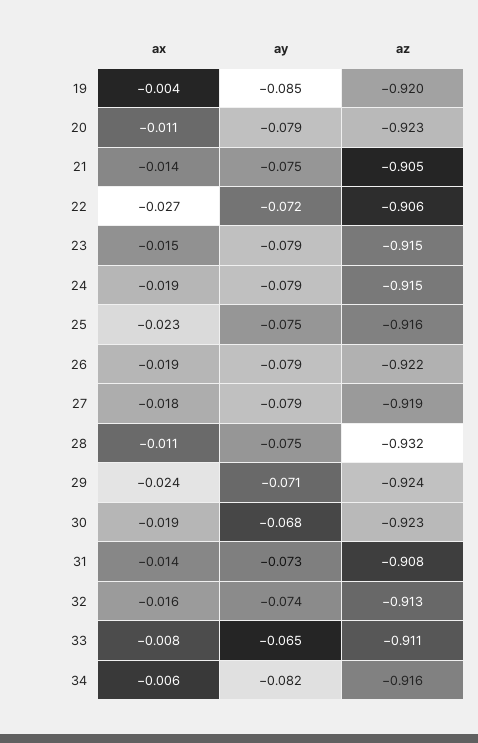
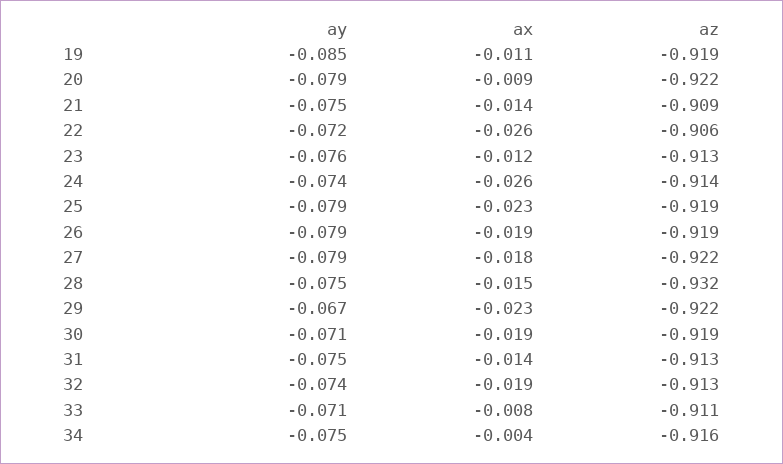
ax, 19: -0.004 -> -0.011
az, 19: -0.92 -> -0.919
ax, 20: -0.011 -> -0.009
az, 20: -0.923 -> -0.922
az, 21: -0.905 -> -0.909
ax, 22: -0.027 -> -0.026
ax, 23: -0.015 -> -0.012
ay, 23: -0.079 -> -0.076
az, 23: -0.915 -> -0.913
ax, 24: -0.019 -> -0.026
ay, 24: -0.079 -> -0.074
az, 24: -0.915 -> -0.914
ay, 25: -0.075 -> -0.079
az, 25: -0.916 -> -0.919
az, 26: -0.922 -> -0.919
az, 27: -0.919 -> -0.922
ax, 28: -0.011 -> -0.015
ax, 29: -0.024 -> -0.023
ay, 29: -0.071 -> -0.067
az, 29: -0.924 -> -0.922
ay, 30: -0.068 -> -0.071
az, 30: -0.923 -> -0.919
ay, 31: -0.073 -> -0.075
az, 31: -0.908 -> -0.913
ax, 32: -0.016 -> -0.019
ay, 33: -0.065 -> -0.071
ax, 34: -0.006 -> -0.004
ay, 34: -0.082 -> -0.075

